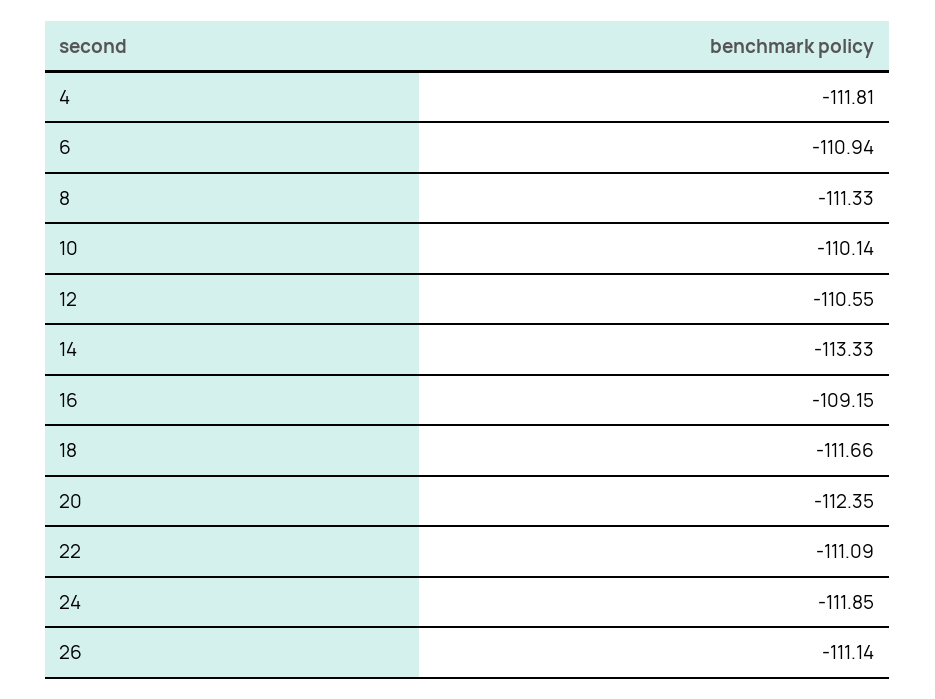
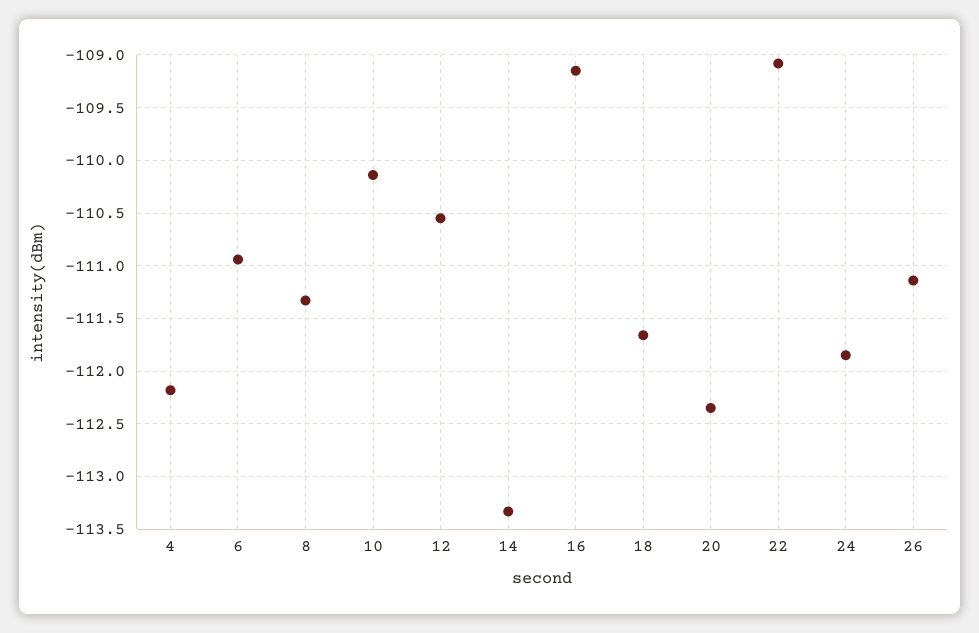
4: -111.81 -> -112.2
22: -111.09 -> -109.1

